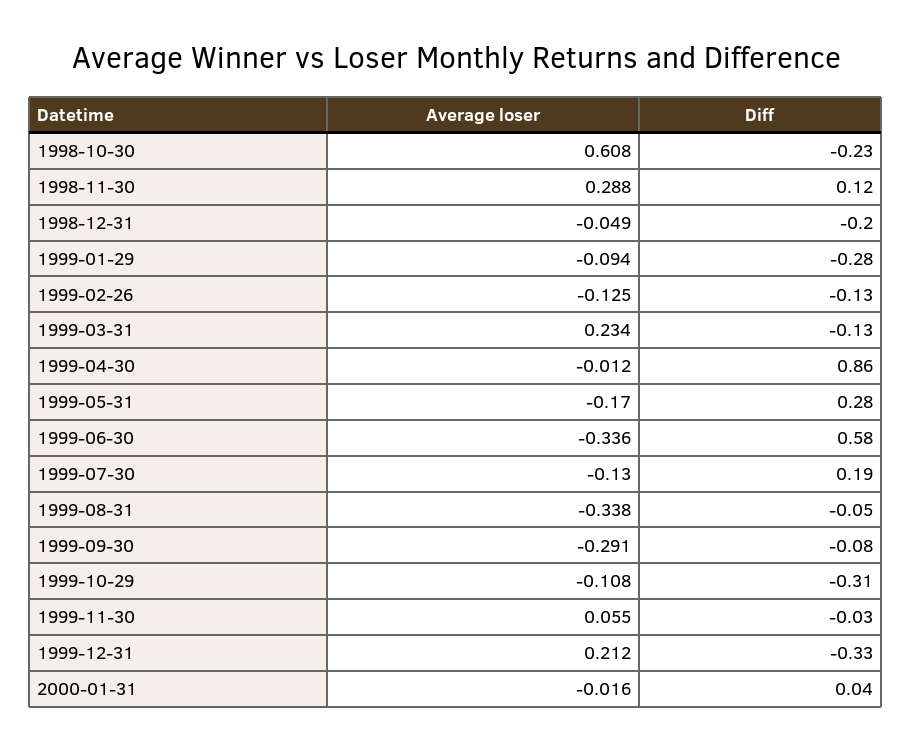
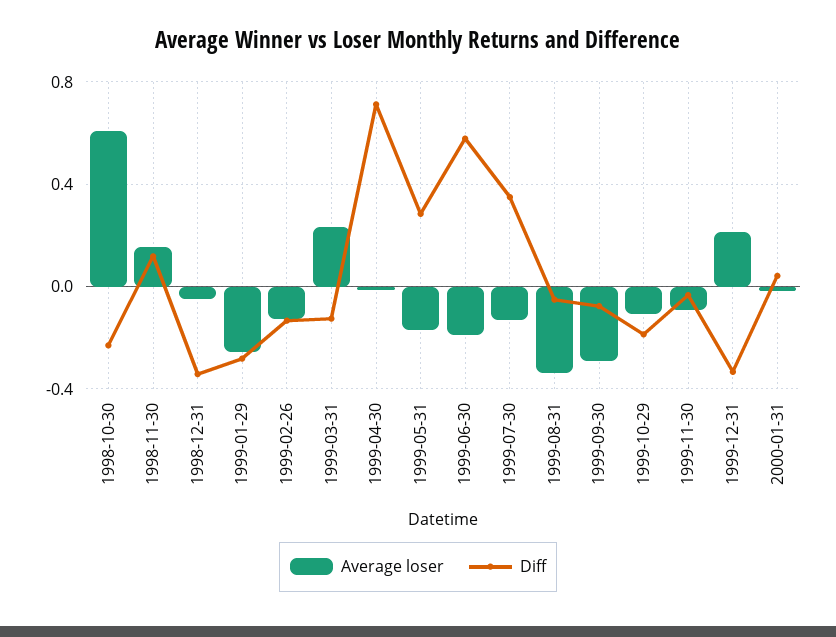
Average loser, 1998-11-30: 0.288 -> 0.15
Diff, 1998-12-31: -0.2 -> -0.35
Average loser, 1999-01-29: -0.094 -> -0.25
Diff, 1999-04-30: 0.86 -> 0.7
Average loser, 1999-06-30: -0.336 -> -0.2
Diff, 1999-07-30: 0.19 -> 0.35
Diff, 1999-10-29: -0.31 -> -0.2
Average loser, 1999-11-30: 0.055 -> -0.1

